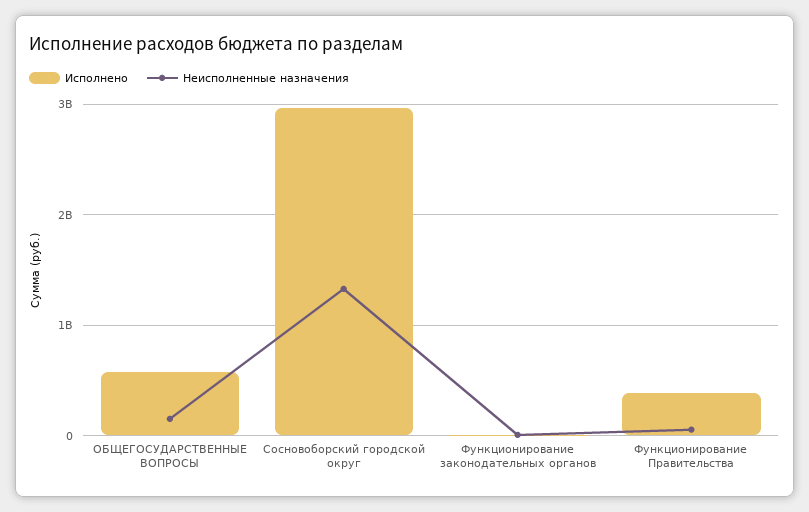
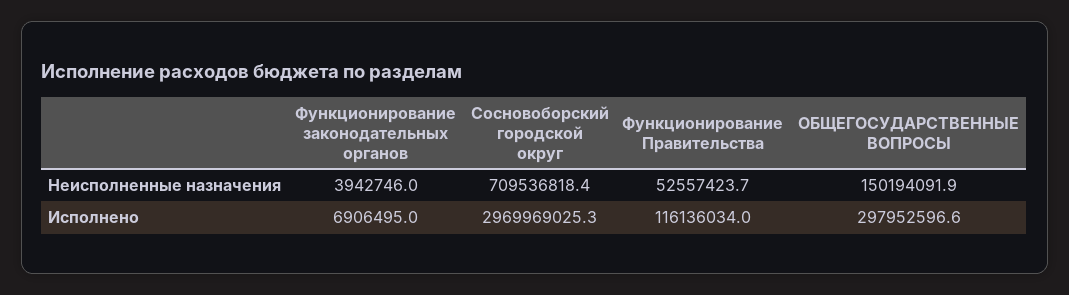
Исполнено, ОБЩЕГОСУДАРСТВЕННЫЕ ВОПРОСЫ: 600000000 -> 297952596.6
Неисполненные назначения, Сосновоборский городской округ: 1300000000 -> 709536818.4
Исполнено, Функционирование Правительства: 400000000 -> 116136034

